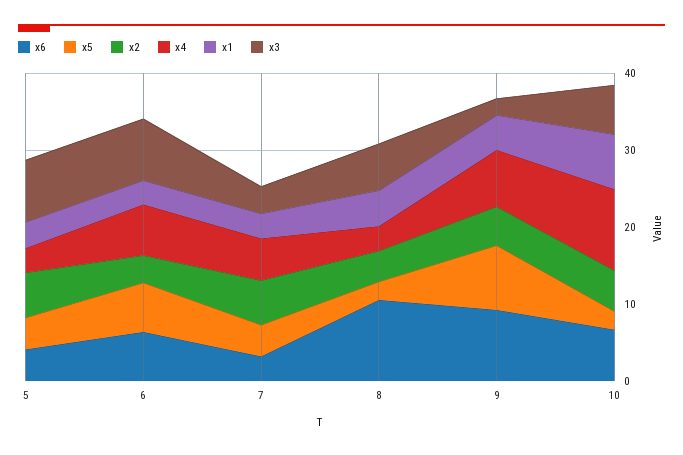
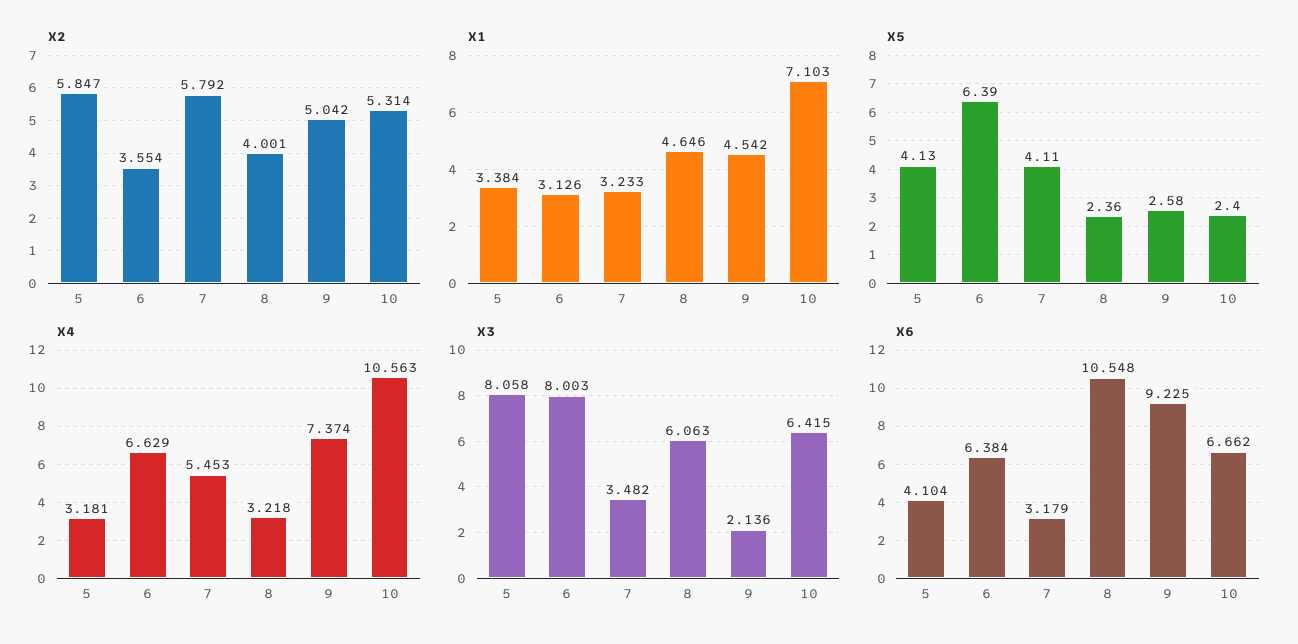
x5, 9: 8 -> 2.58

